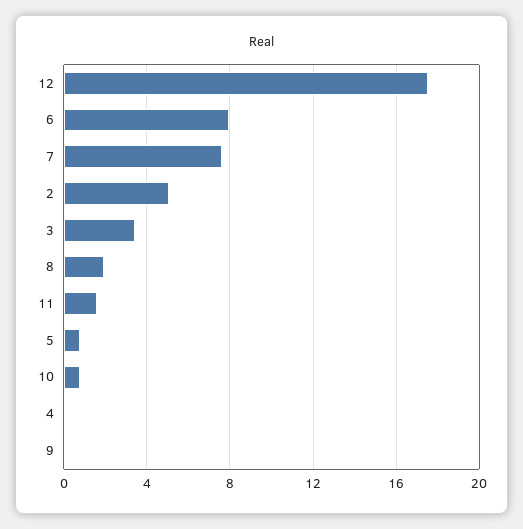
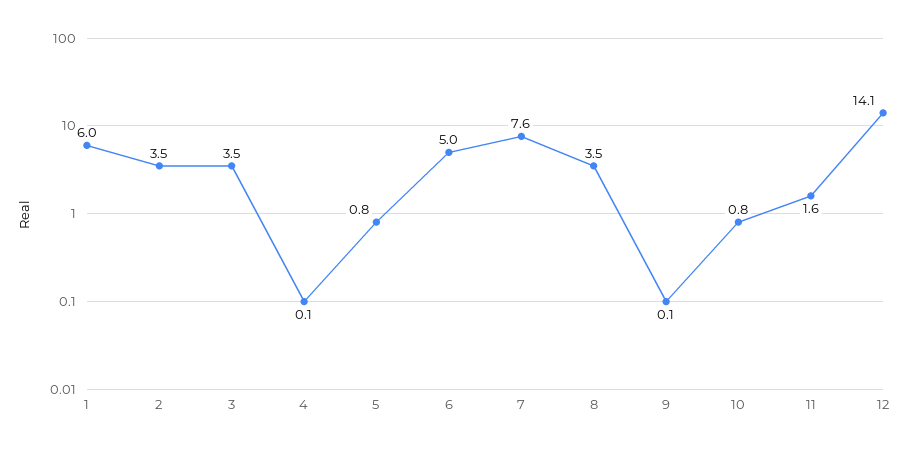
12: 17.5 -> 14.1
6: 8 -> 5
2: 5 -> 3.5
8: 2 -> 3.5
1: none -> 6

